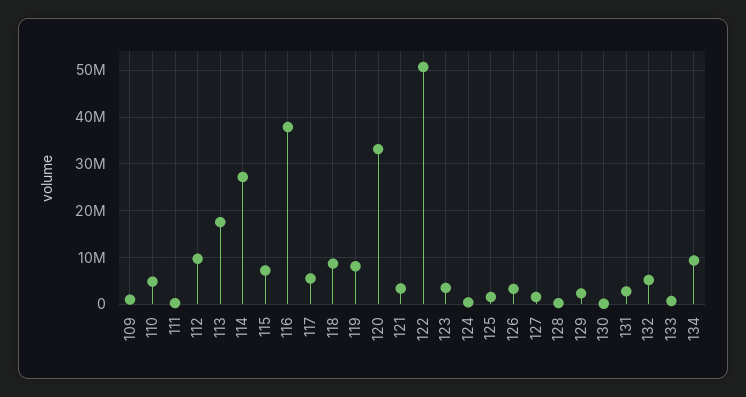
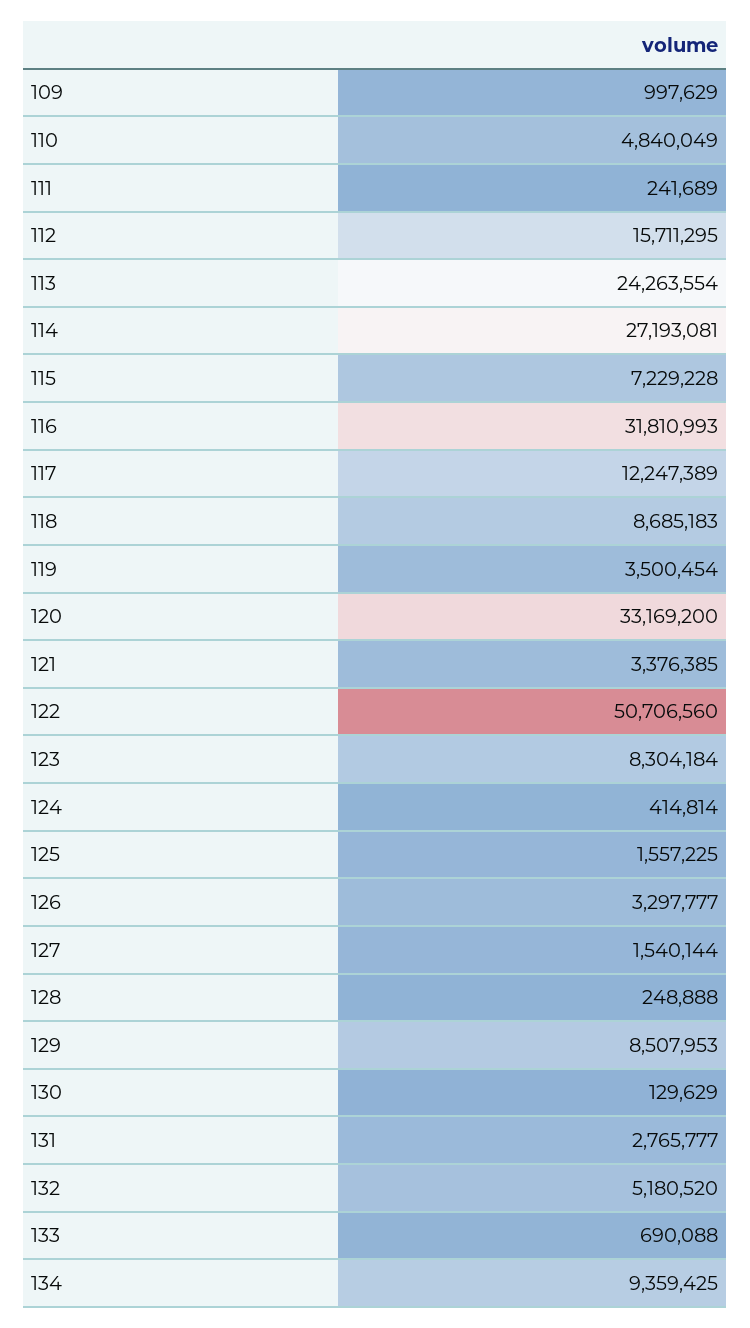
112: 10000000 -> 15711295
113: 18000000 -> 24263554
116: 38000000 -> 31810993
117: 6000000 -> 12247389
119: 8000000 -> 3500454
123: 4000000 -> 8304184
129: 2000000 -> 8507953

